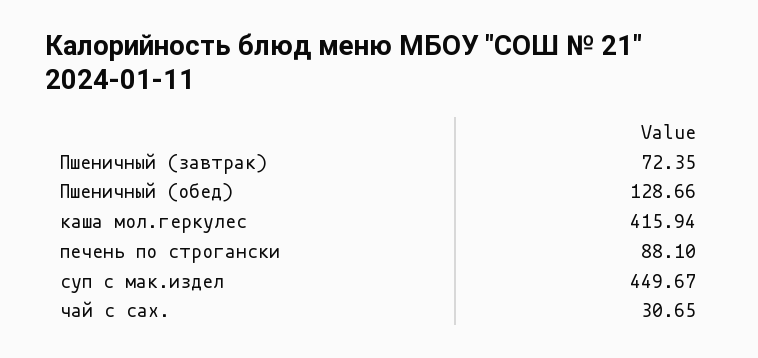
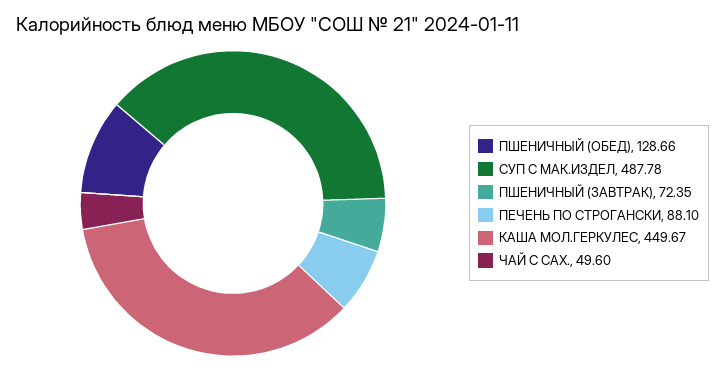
каша мол.геркулес: 415.94 -> 449.67
суп с мак.издел: 449.67 -> 487.78
чай с сах.: 30.65 -> 49.6

